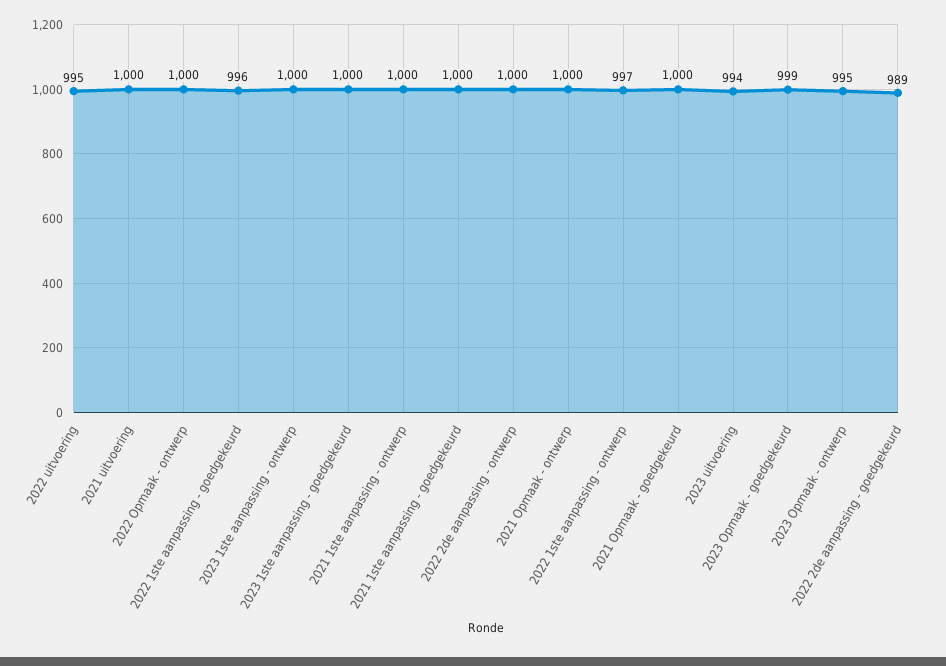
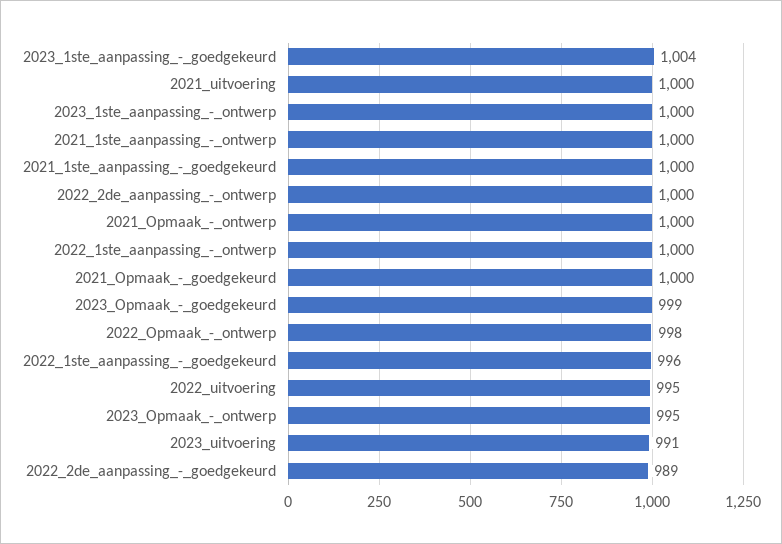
2022 Opmaak - ontwerp: 1000 -> 998
2023 1ste aanpassing - goedgekeurd: 1000 -> 1004
2022 1ste aanpassing - ontwerp: 997 -> 1000
2023 uitvoering: 994 -> 991

